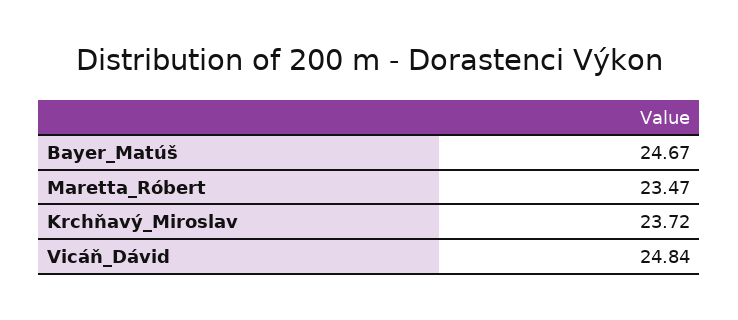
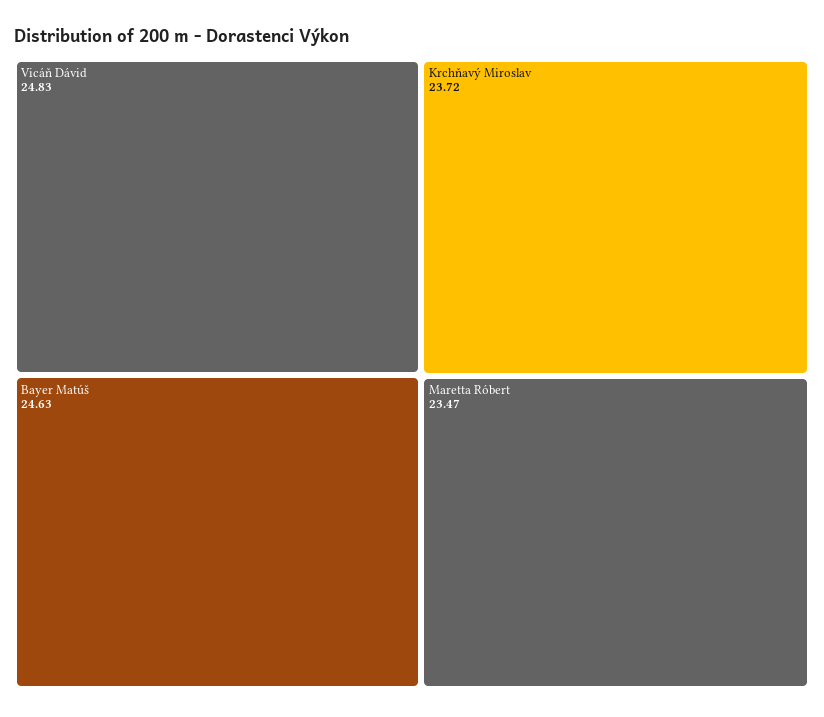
Bayer_Matúš: 24.67 -> 24.63
Vicáň_Dávid: 24.84 -> 24.83

